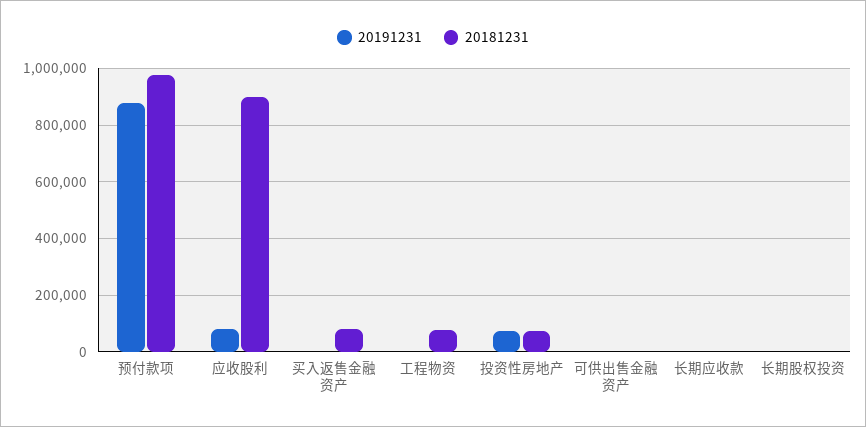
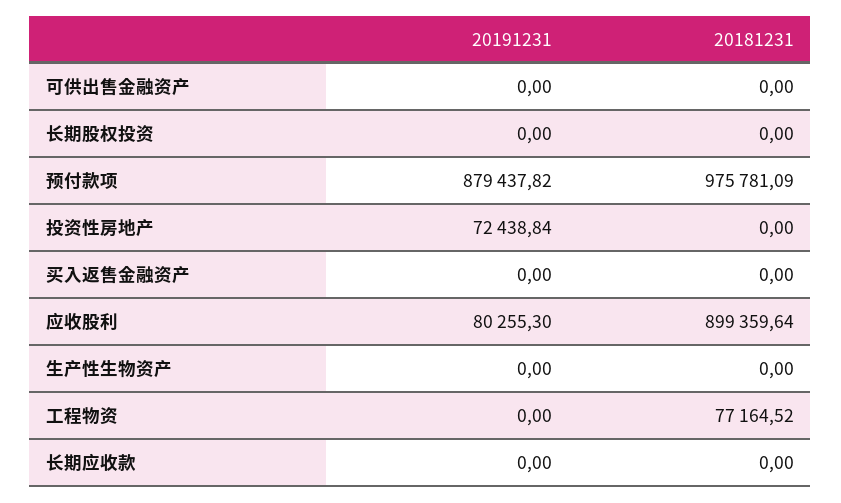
20181231, 买入返售金融资产: 75000 -> 0
20181231, 投资性房地产: 75000 -> 0
20191231, 生产性生物资产: none -> 0
20181231, 生产性生物资产: none -> 0

